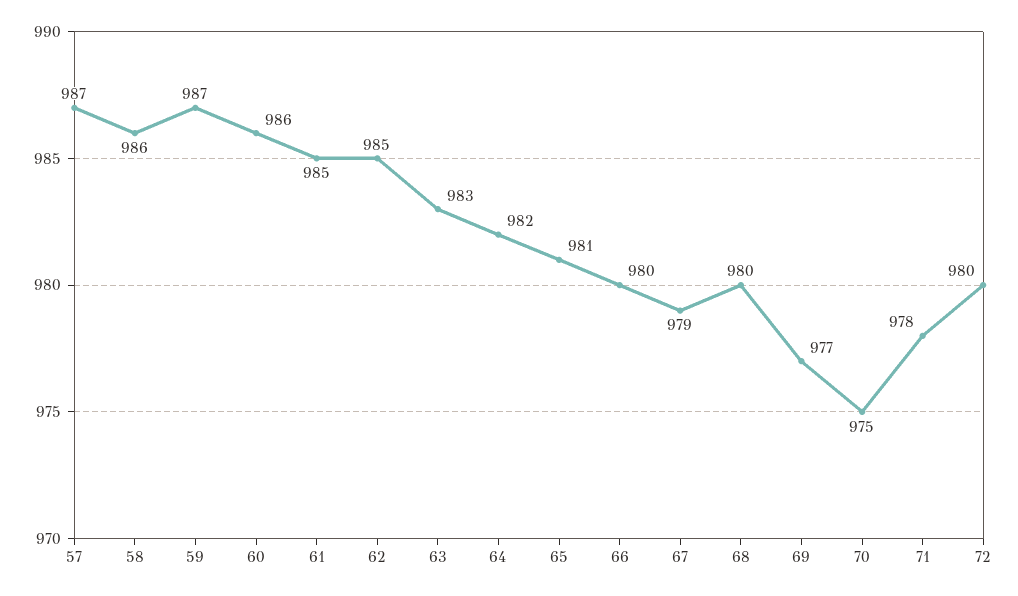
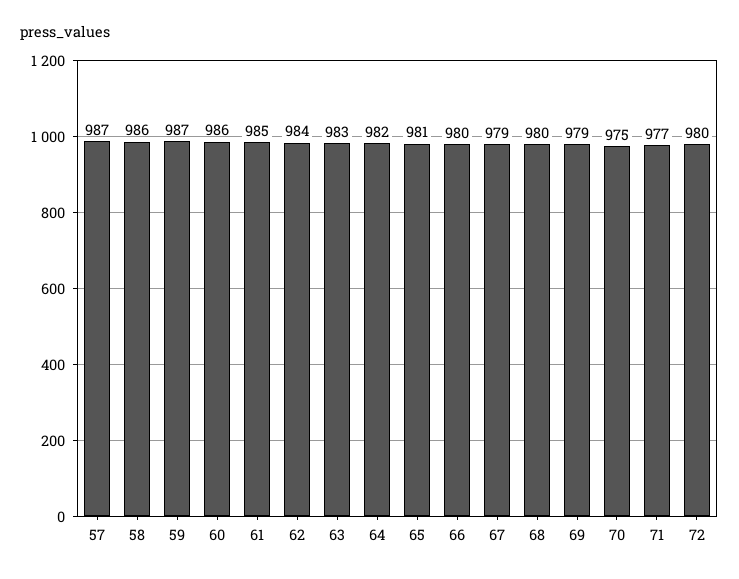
62: 985 -> 984
69: 977 -> 979
71: 978 -> 977

